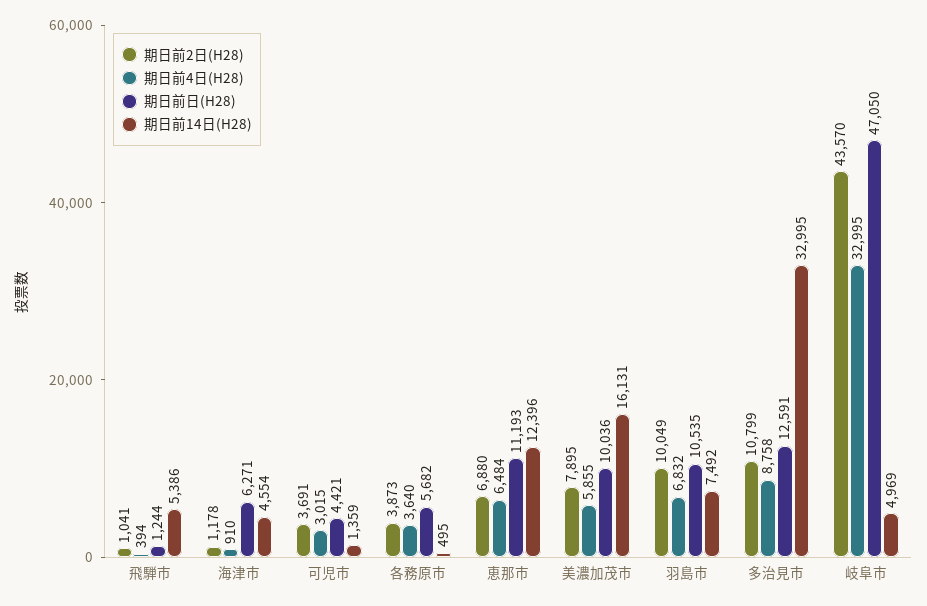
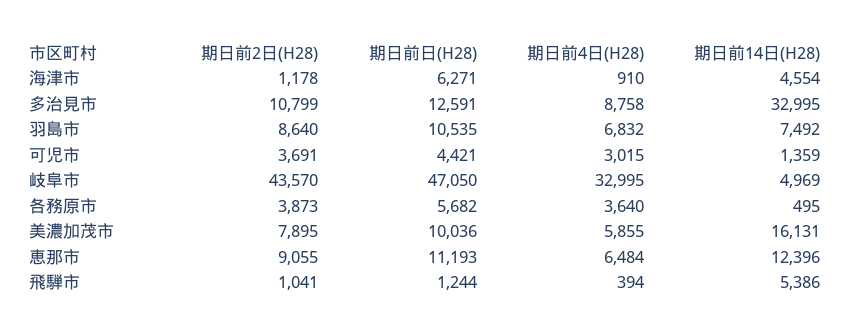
期日前2日(H28), 恵那市: 6880 -> 9055
期日前2日(H28), 羽島市: 10049 -> 8640

